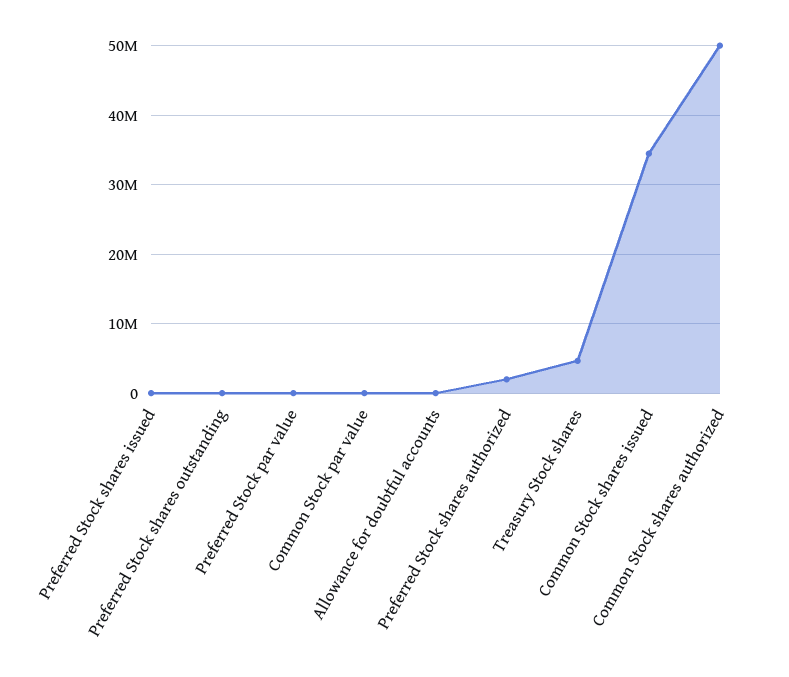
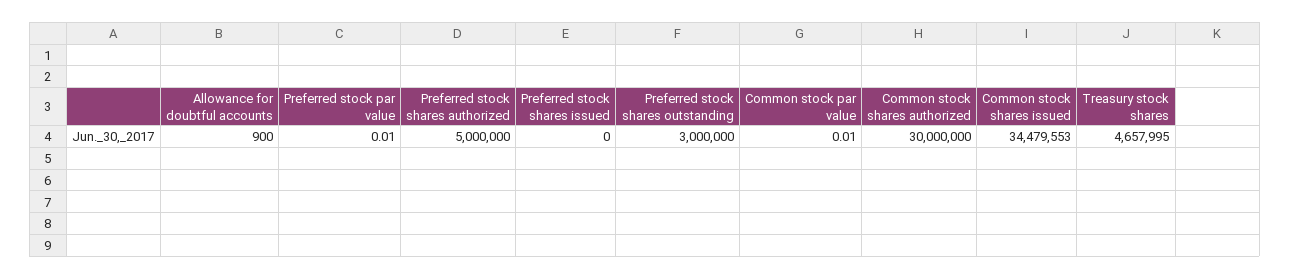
Preferred Stock shares outstanding: 0 -> 3000000
Preferred Stock shares authorized: 2000000 -> 5000000
Common Stock shares authorized: 50000000 -> 30000000

